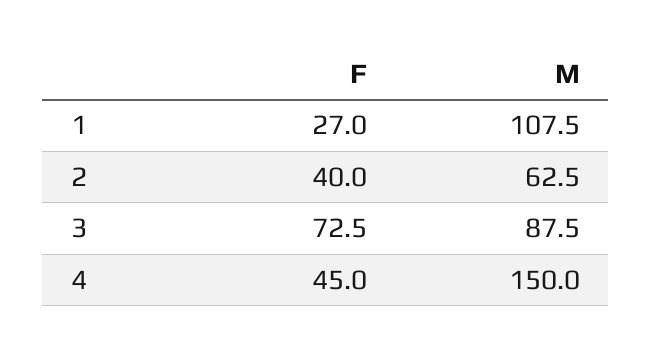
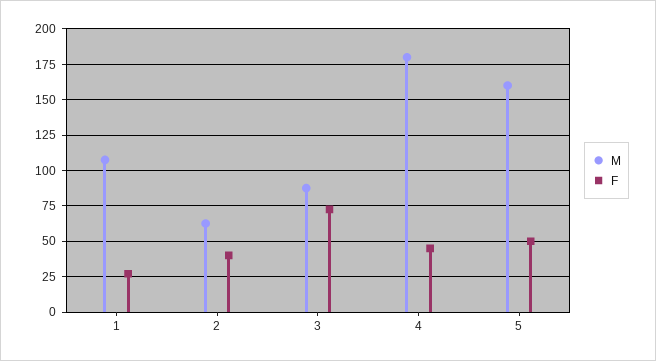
M, 4: 150 -> 180
M, 5: none -> 160
F, 5: none -> 50

